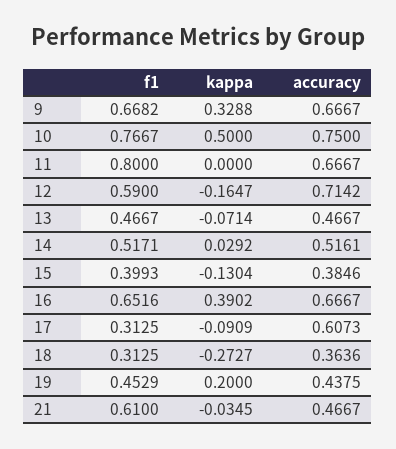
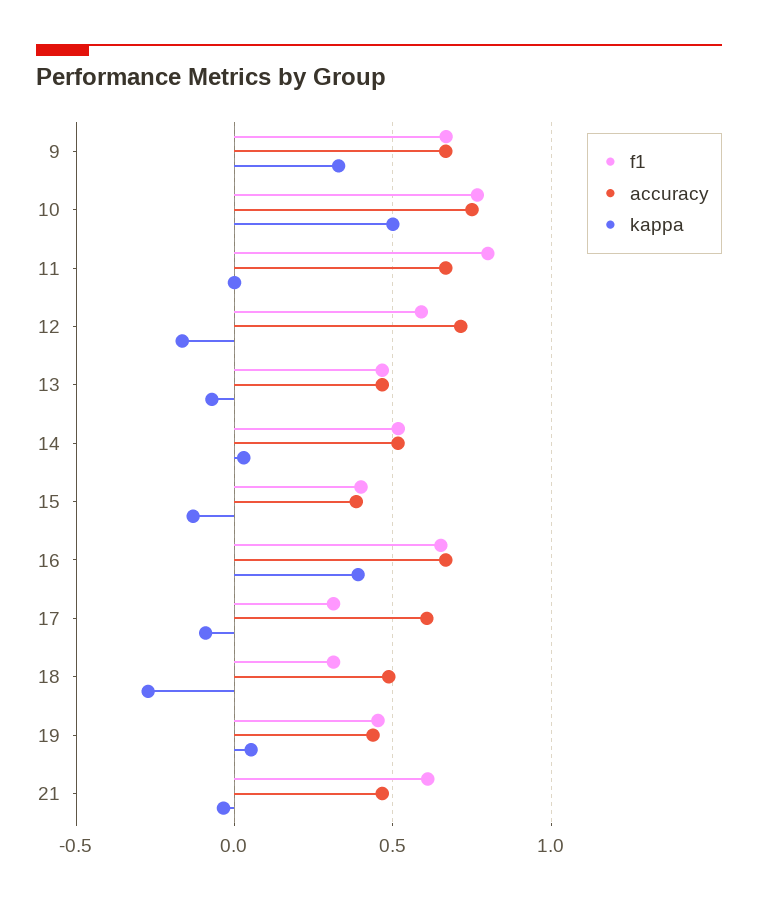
accuracy, 18: 0.3636 -> 0.5
kappa, 19: 0.2 -> 0.05

